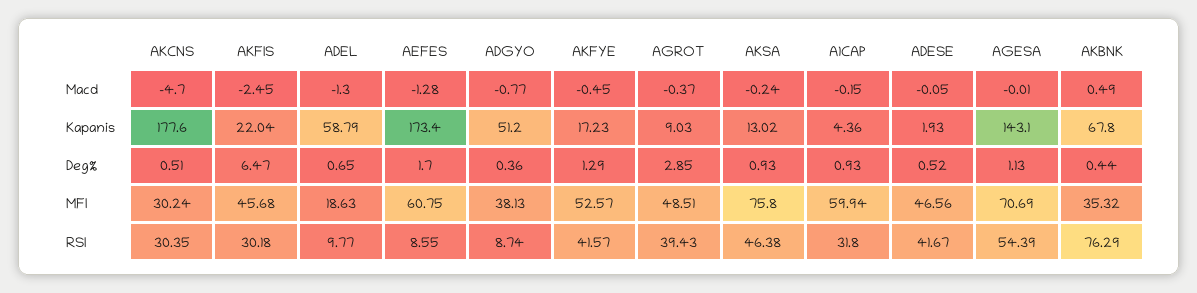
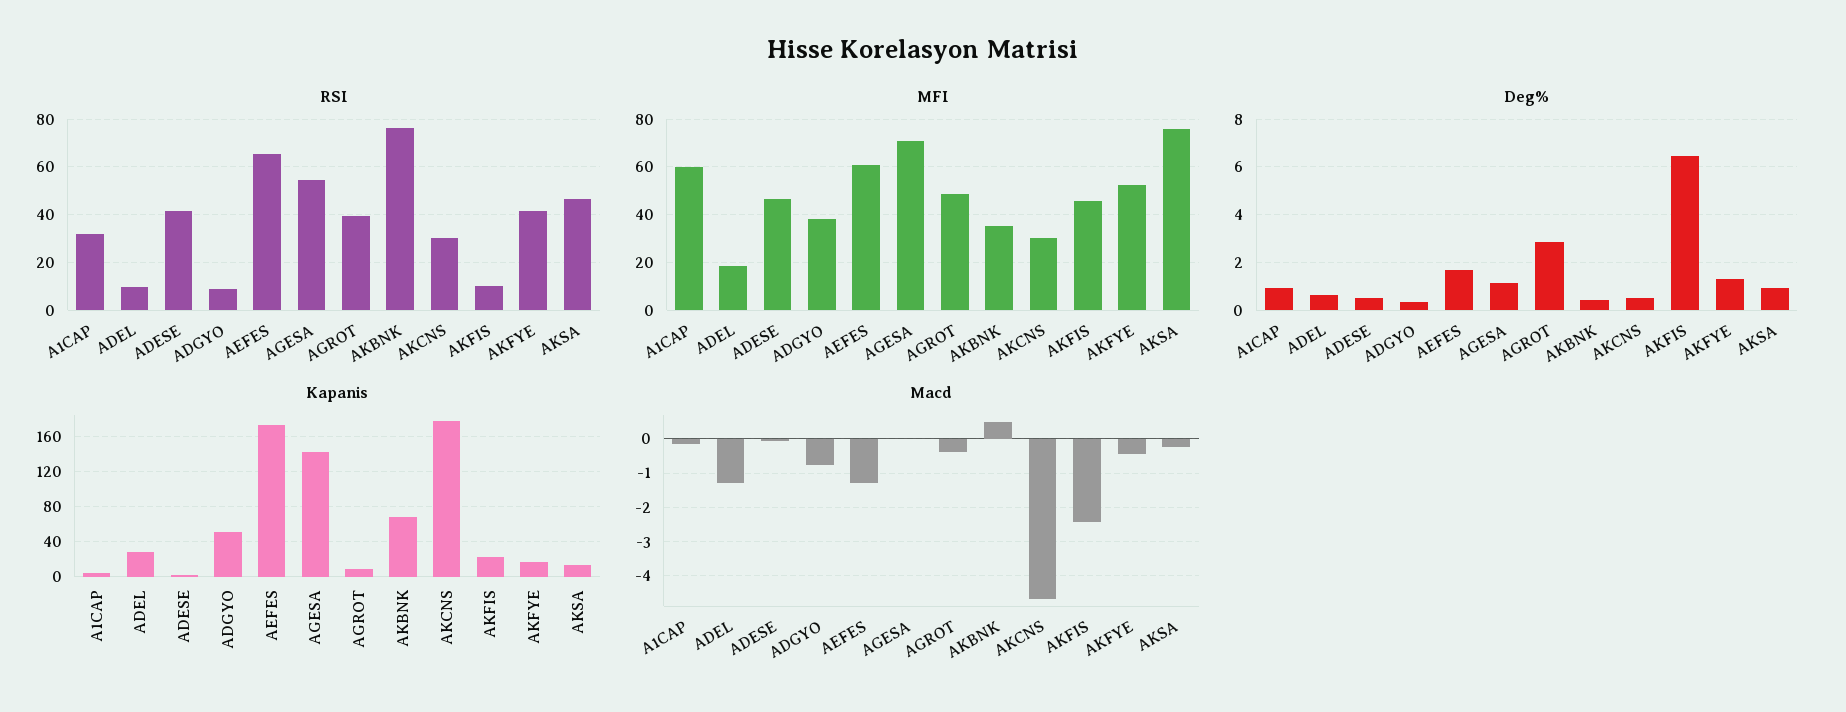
Kapanis, ADEL: 58.79 -> 30
RSI, AKFIS: 30.18 -> 10
RSI, AEFES: 8.55 -> 65

